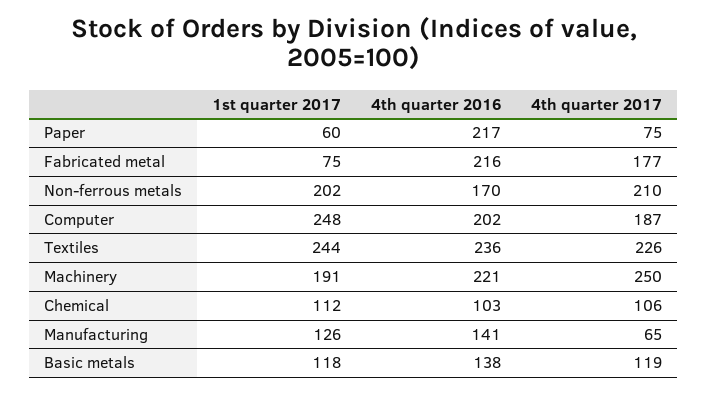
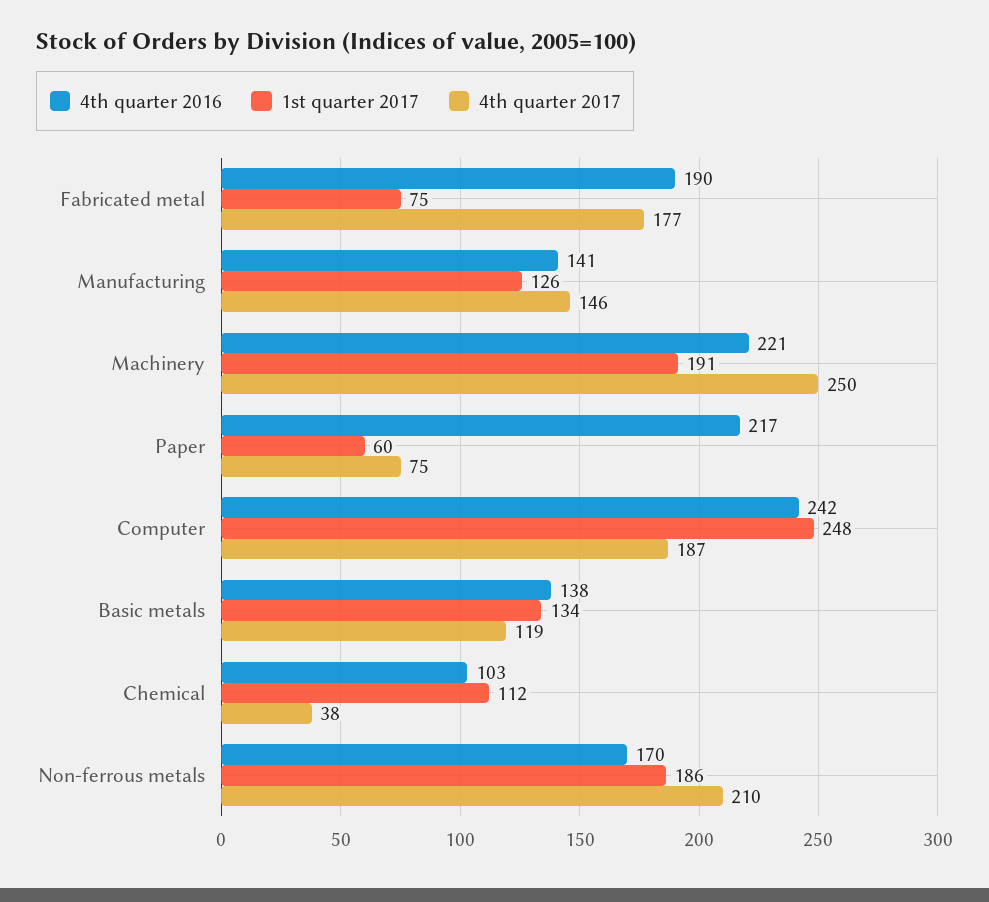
4th quarter 2016, Fabricated metal: 216 -> 190
1st quarter 2017, Non-ferrous metals: 202 -> 186
4th quarter 2016, Computer: 202 -> 242
1st quarter 2017, Textiles: 244 -> none
4th quarter 2016, Textiles: 236 -> none
4th quarter 2017, Textiles: 226 -> none
4th quarter 2017, Chemical: 106 -> 38
4th quarter 2017, Manufacturing: 65 -> 146
1st quarter 2017, Basic metals: 118 -> 134

